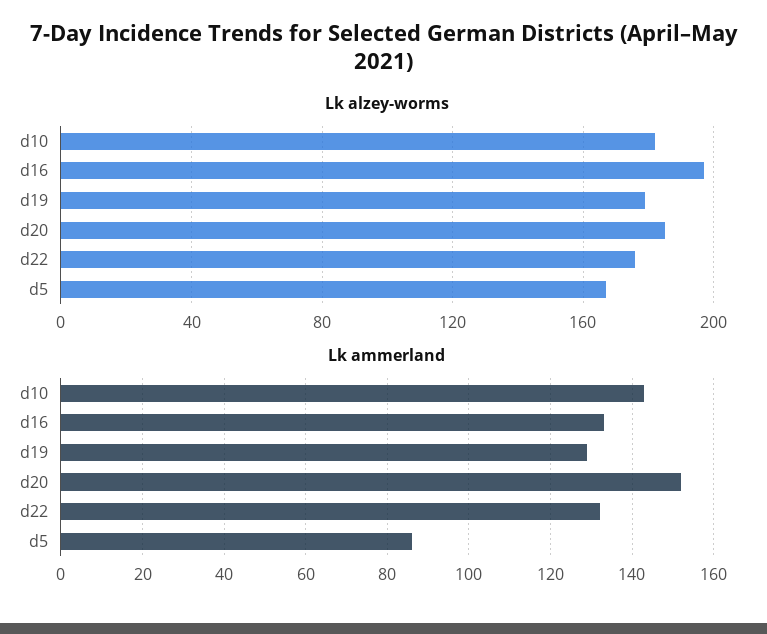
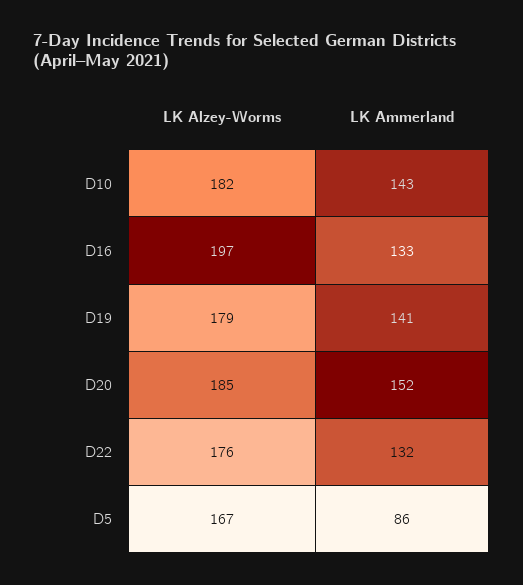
Lk ammerland, d19: 130 -> 141

